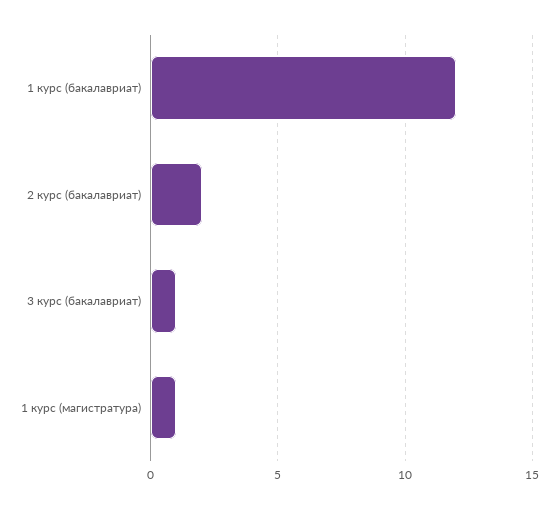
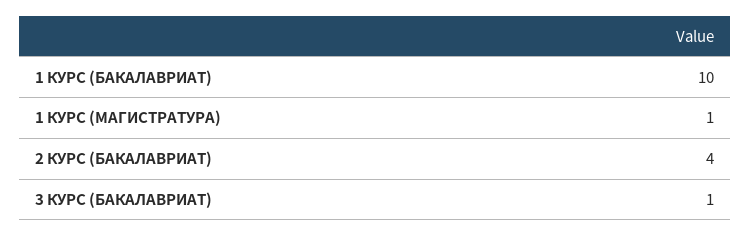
1 курс (бакалавриат): 12 -> 10
2 курс (бакалавриат): 2 -> 4

